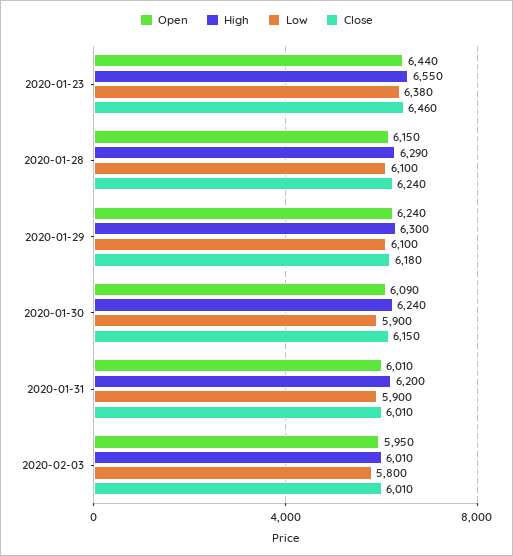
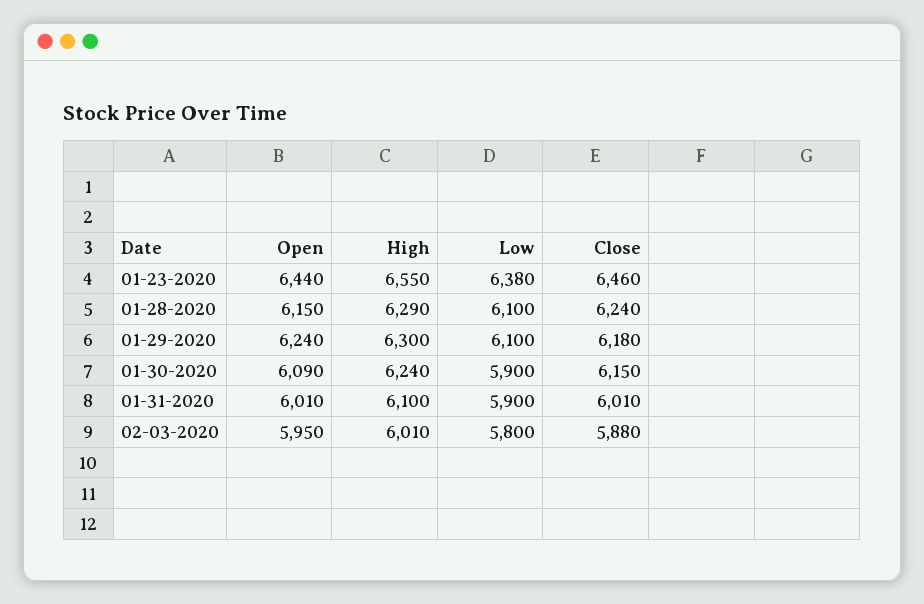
High, 2020-01-31: 6200 -> 6100
Close, 2020-02-03: 6010 -> 5880

